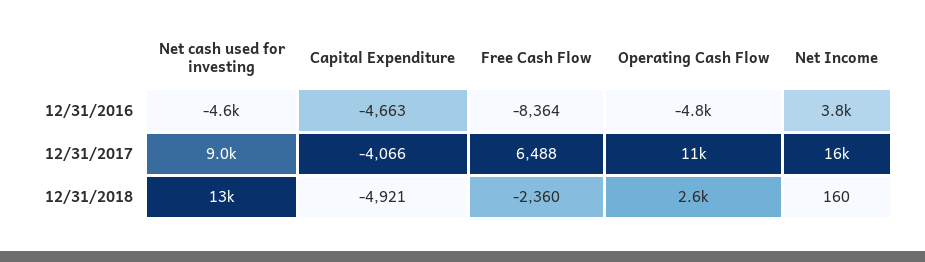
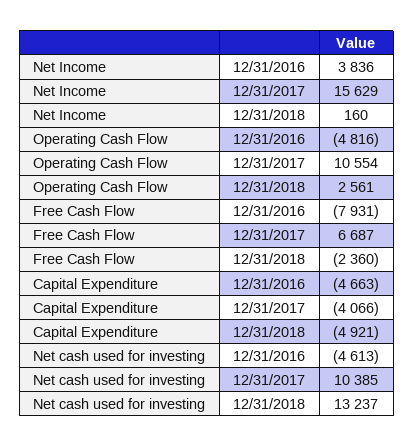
Free Cash Flow, 12/31/2016: -8364 -> -7931
Net cash used for investing, 12/31/2017: 9000 -> 10385
Free Cash Flow, 12/31/2017: 6488 -> 6687

